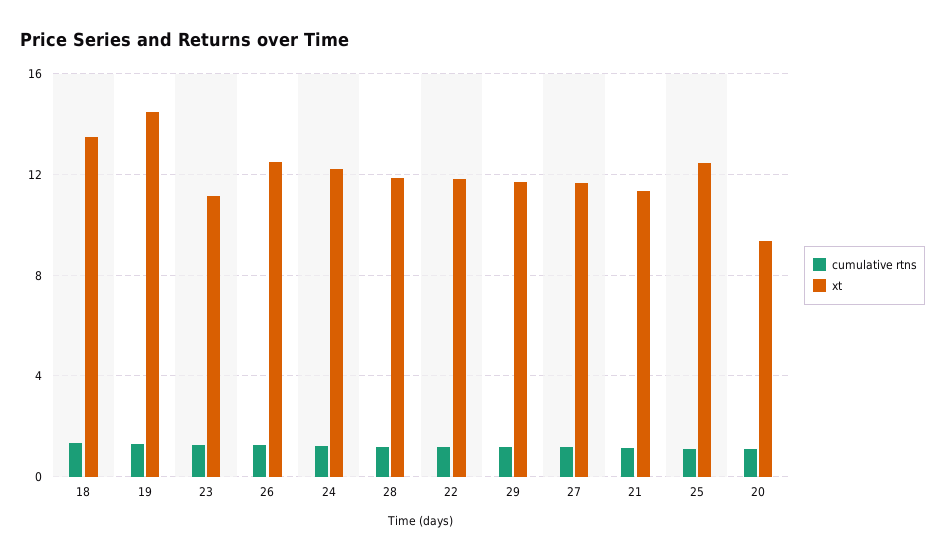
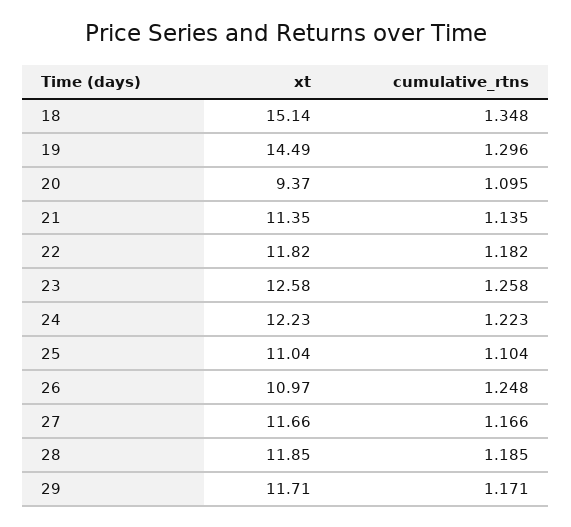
xt, 18: 13.5 -> 15.14
xt, 23: 11 -> 12.58
xt, 26: 12.5 -> 10.97
xt, 25: 12.5 -> 11.04

